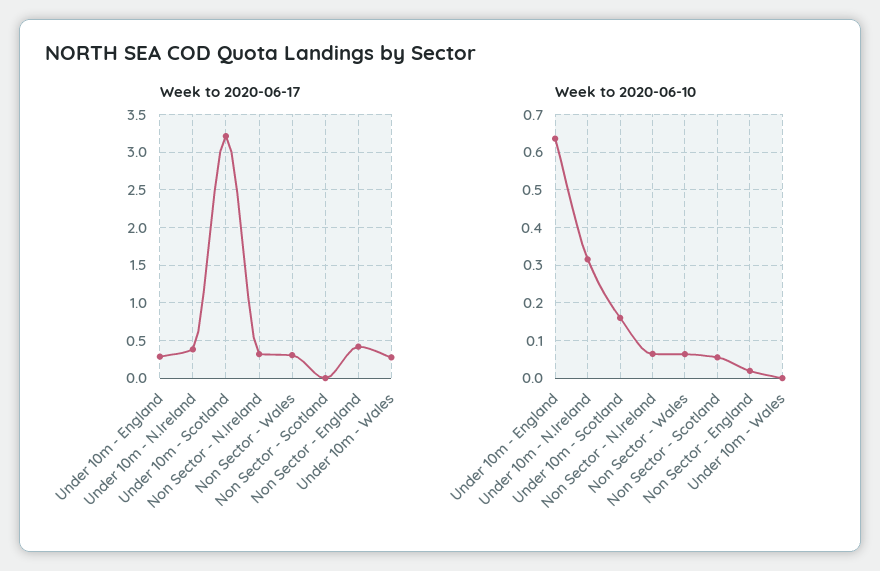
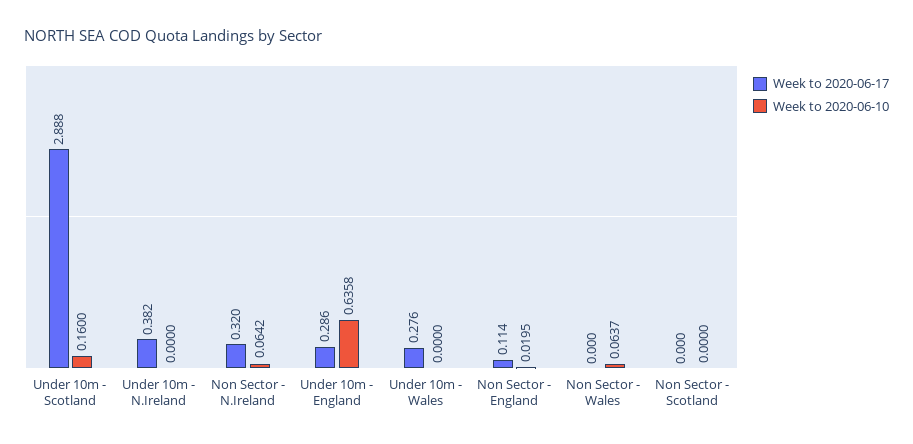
Week to 2020-06-17, Under 10m - Scotland: 3.2 -> 2.888
Week to 2020-06-17, Non Sector - Wales: 0.3 -> 0
Week to 2020-06-17, Non Sector - England: 0.4 -> 0.114
Week to 2020-06-10, Under 10m - N.Ireland: 0.32 -> 0
Week to 2020-06-10, Non Sector - Scotland: 0.06 -> 0

